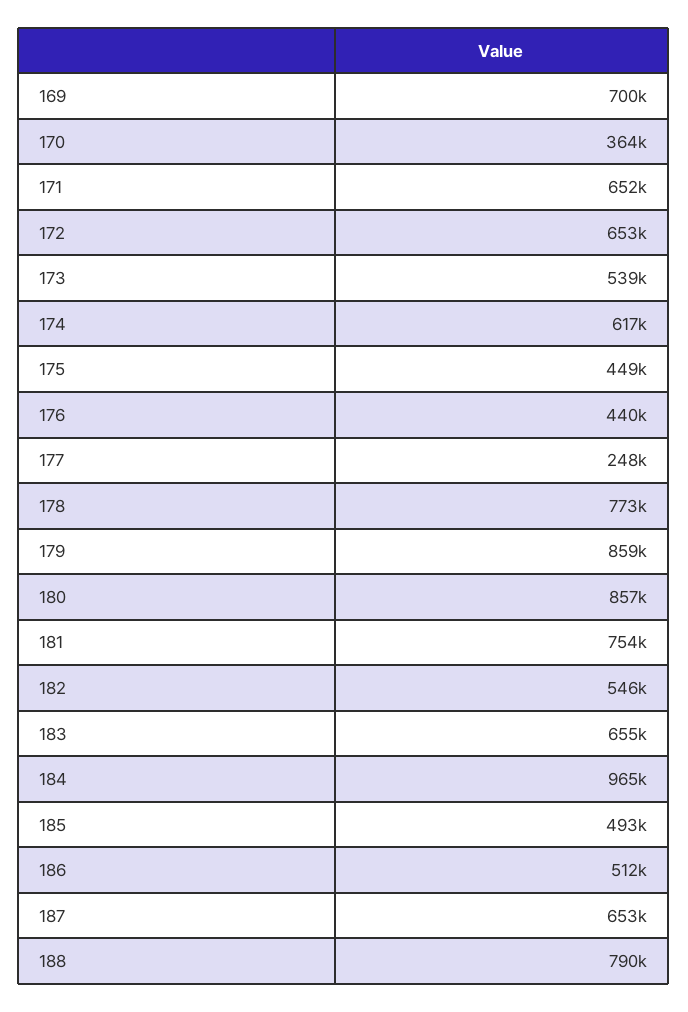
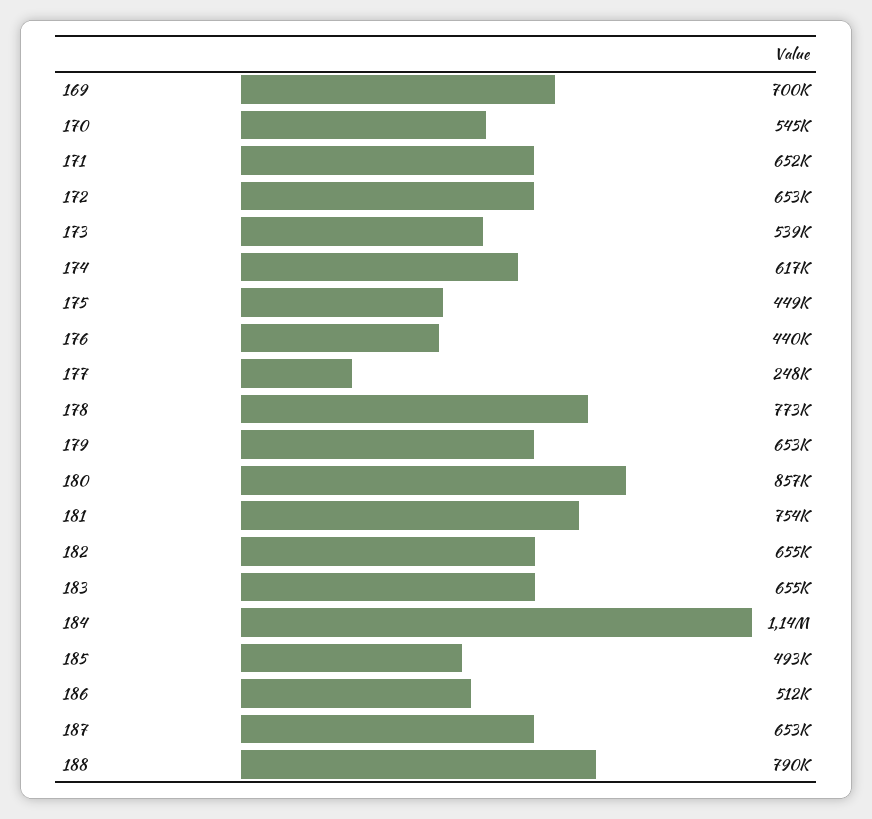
170: 364000 -> 545000
179: 859000 -> 653000
182: 546000 -> 655000
184: 965000 -> 1140000

